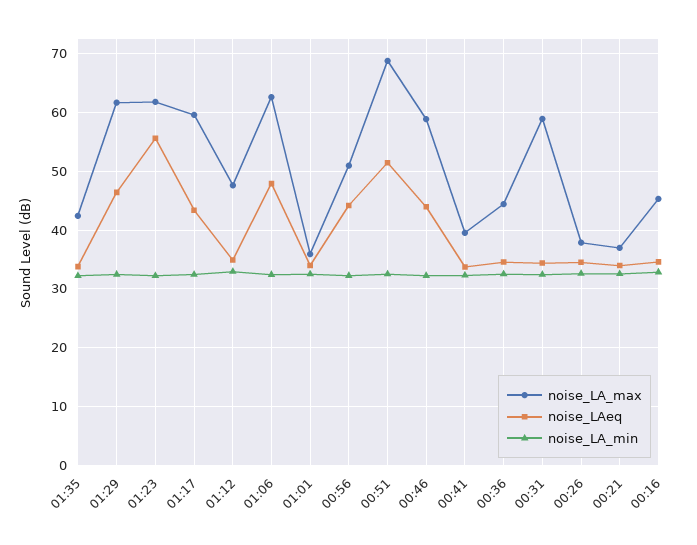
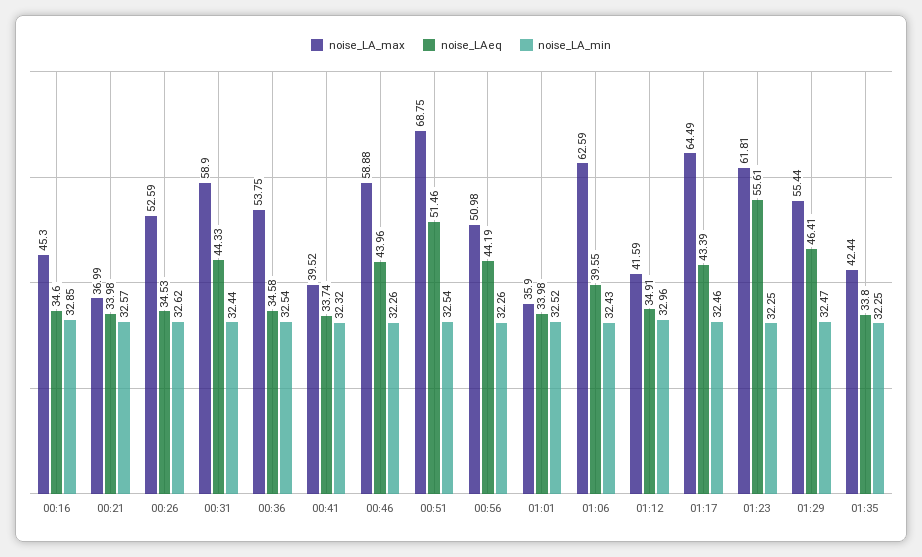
noise_LA_max, 01:29: 62 -> 55.44
noise_LA_max, 01:17: 60 -> 64.49
noise_LA_max, 01:12: 48 -> 41.59
noise_LAeq, 01:06: 48 -> 39.55
noise_LA_max, 00:36: 44 -> 53.75
noise_LAeq, 00:31: 34 -> 44.33
noise_LA_max, 00:26: 38 -> 52.59

